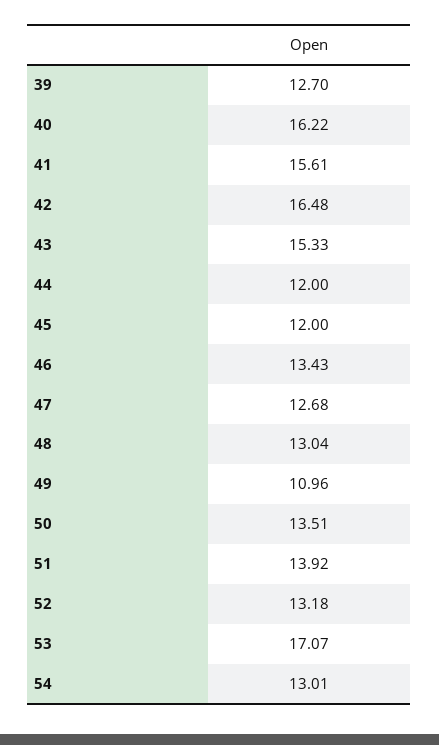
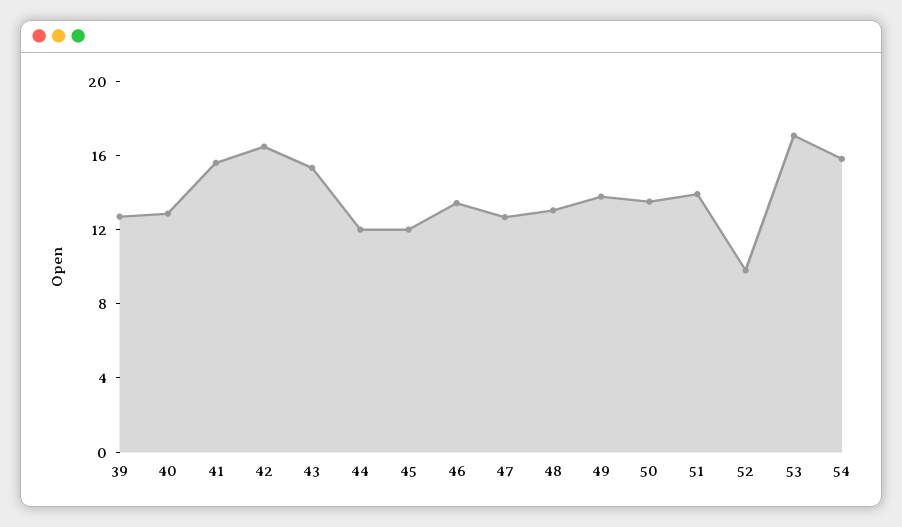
40: 16.22 -> 13
49: 10.96 -> 14
52: 13.18 -> 10
54: 13.01 -> 16

